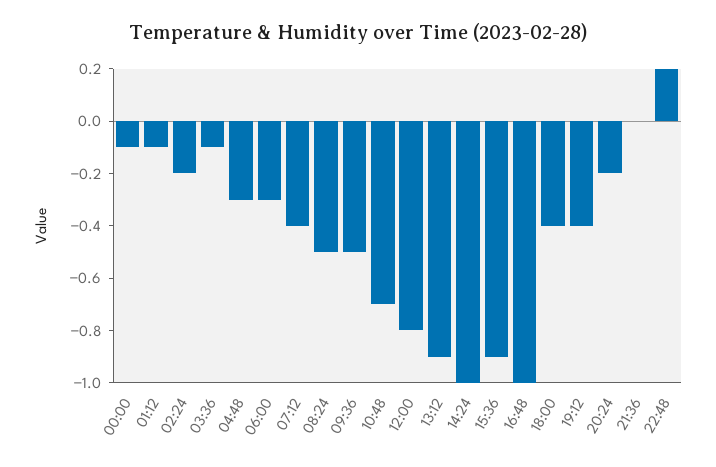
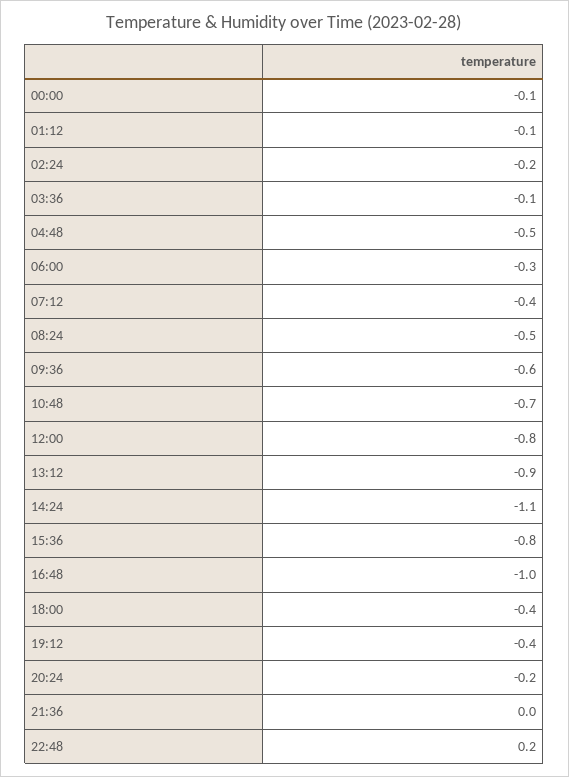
04:48: -0.3 -> -0.5
09:36: -0.5 -> -0.6
14:24: -1 -> -1.1
15:36: -0.9 -> -0.8

